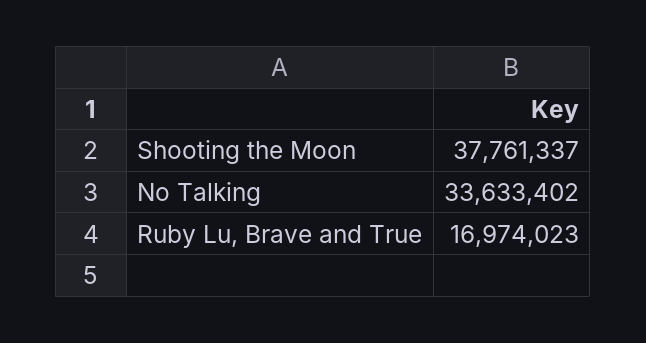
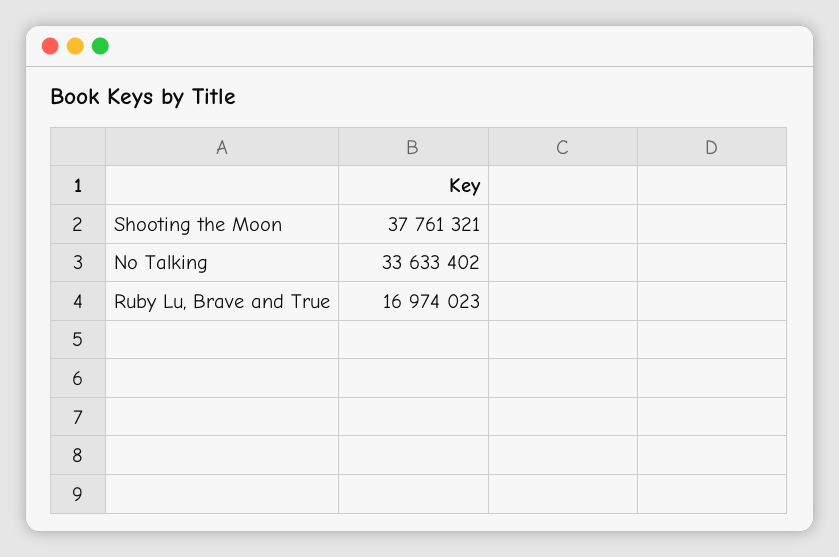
Shooting the Moon: 37761337 -> 37761321

